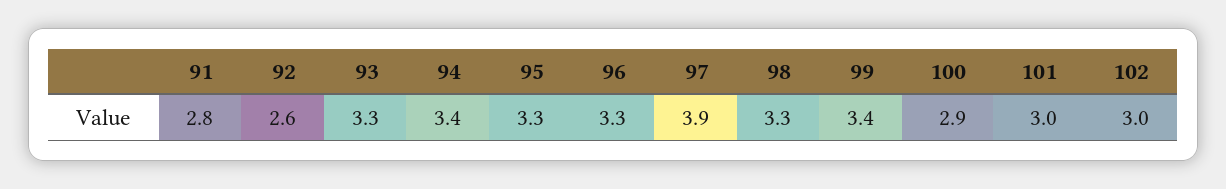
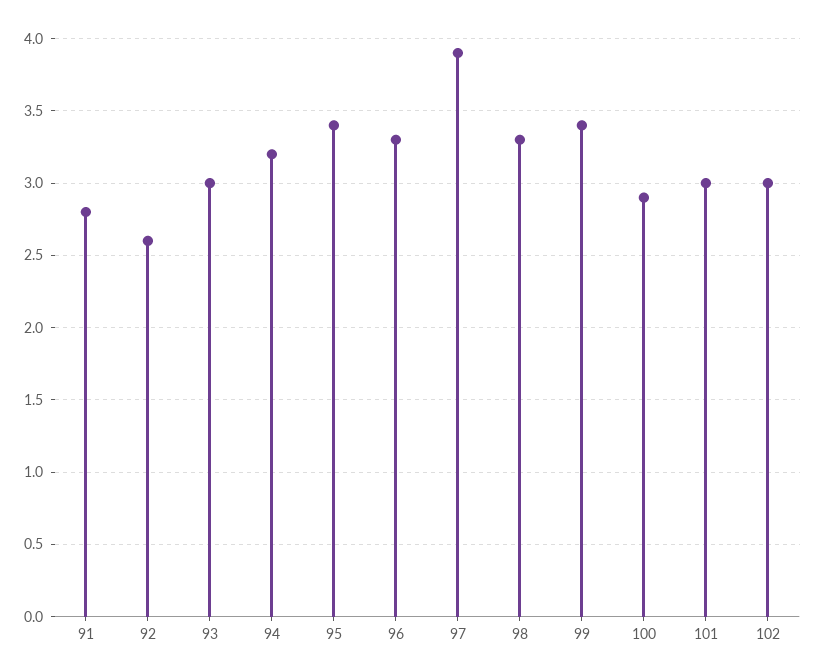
93: 3.3 -> 3
94: 3.4 -> 3.2
95: 3.3 -> 3.4

